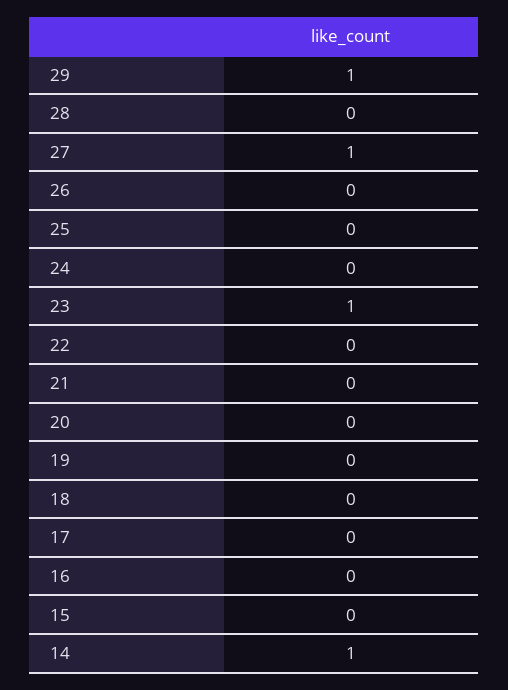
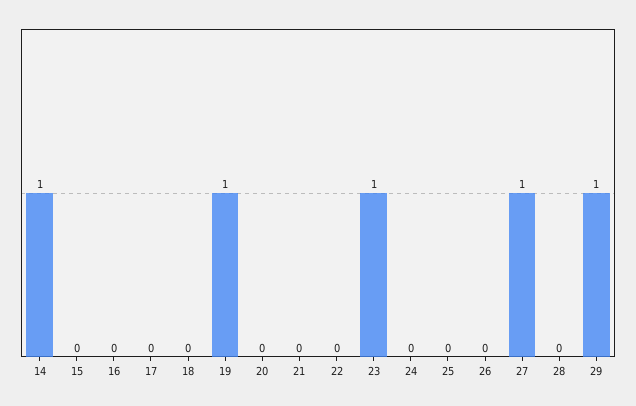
19: 0 -> 1

